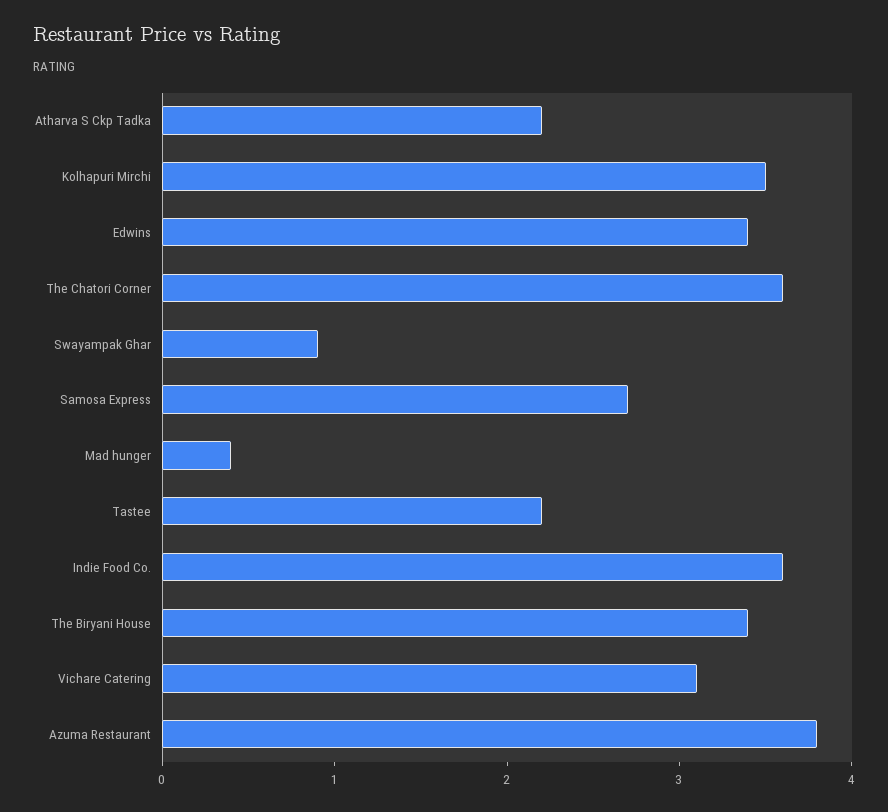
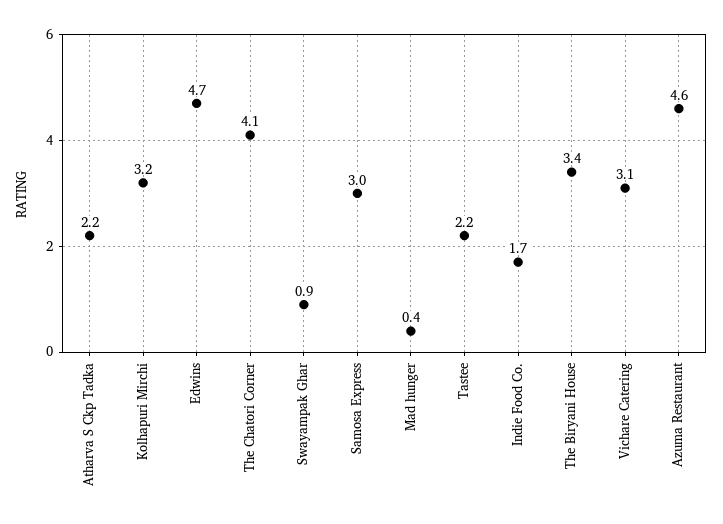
Kolhapuri Mirchi: 3.5 -> 3.2
Edwins: 3.4 -> 4.7
The Chatori Corner: 3.6 -> 4.1
Samosa Express: 2.7 -> 3
Indie Food Co.: 3.6 -> 1.7
Azuma Restaurant: 3.8 -> 4.6

